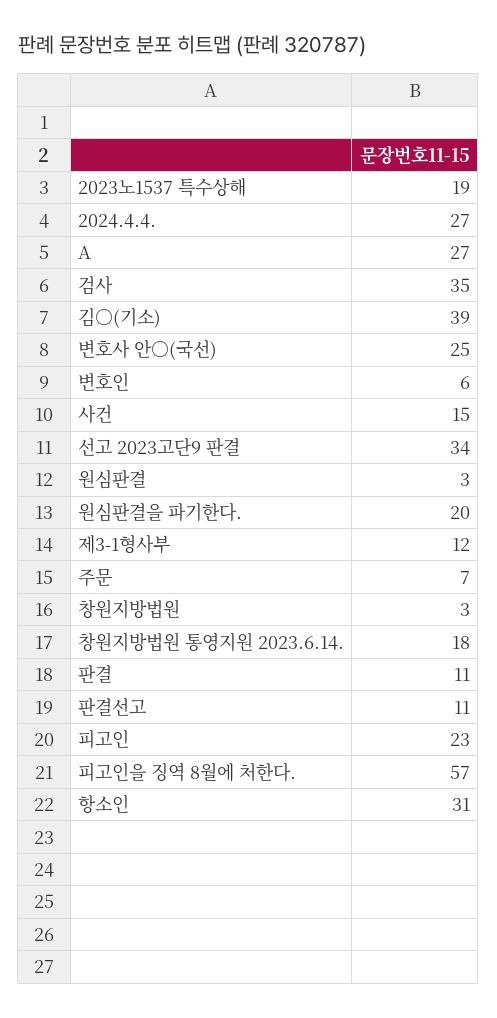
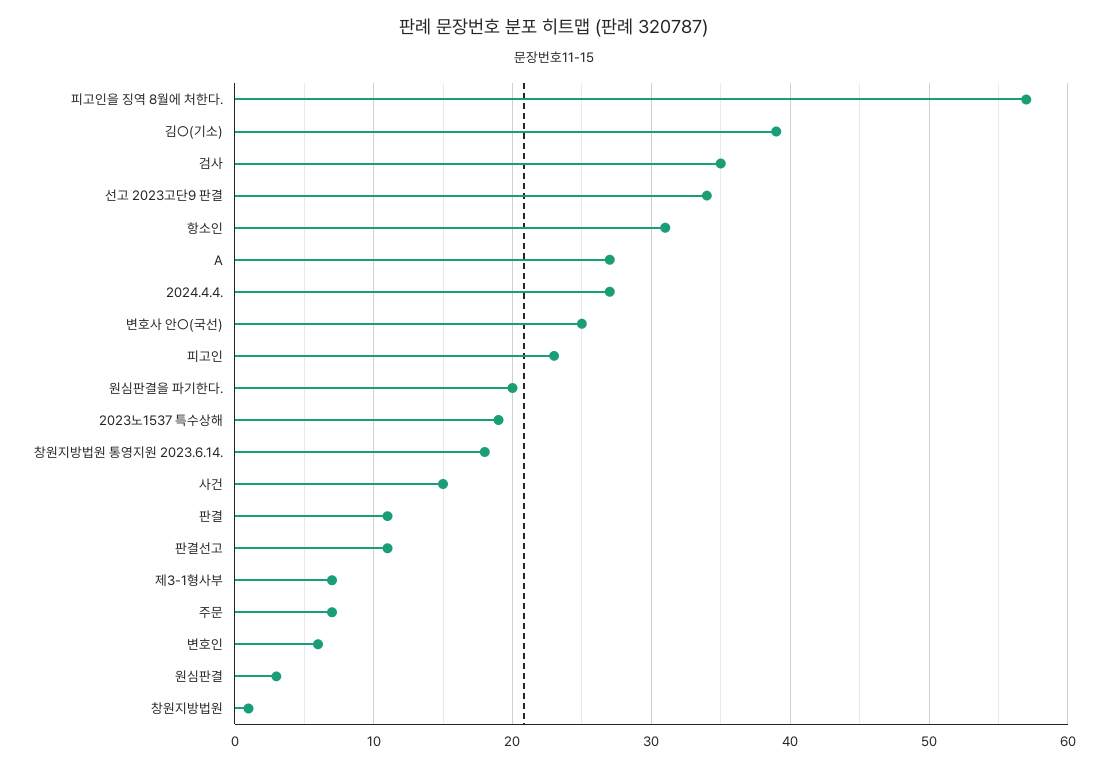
제3-1형사부: 12 -> 7
창원지방법원: 3 -> 1

